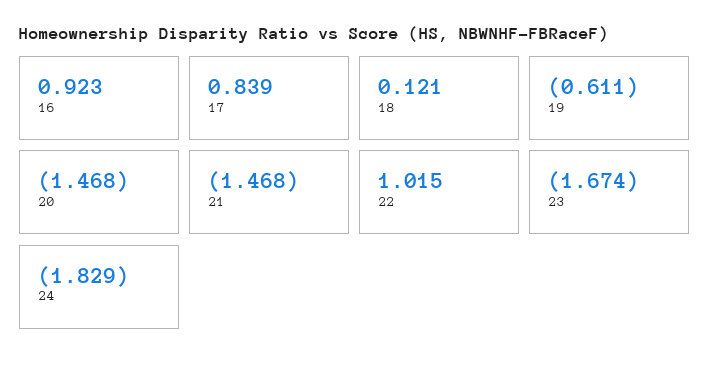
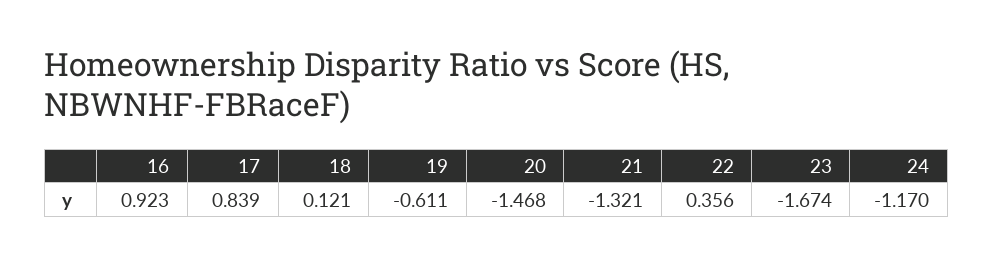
21: -1.468 -> -1.321
22: 1.015 -> 0.356
24: -1.829 -> -1.17

